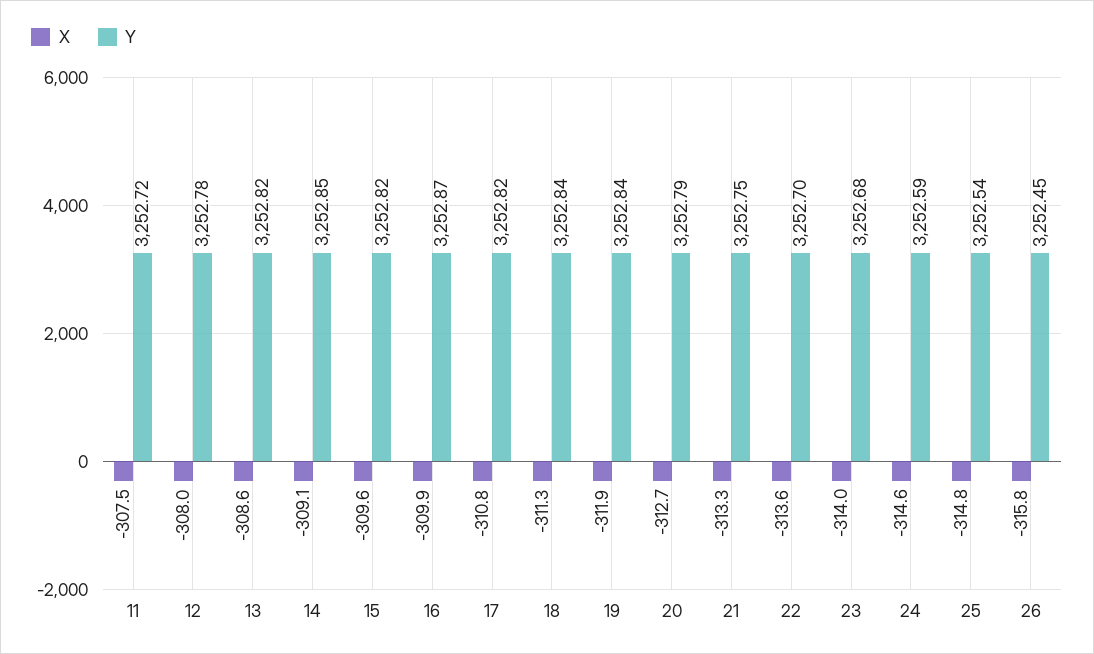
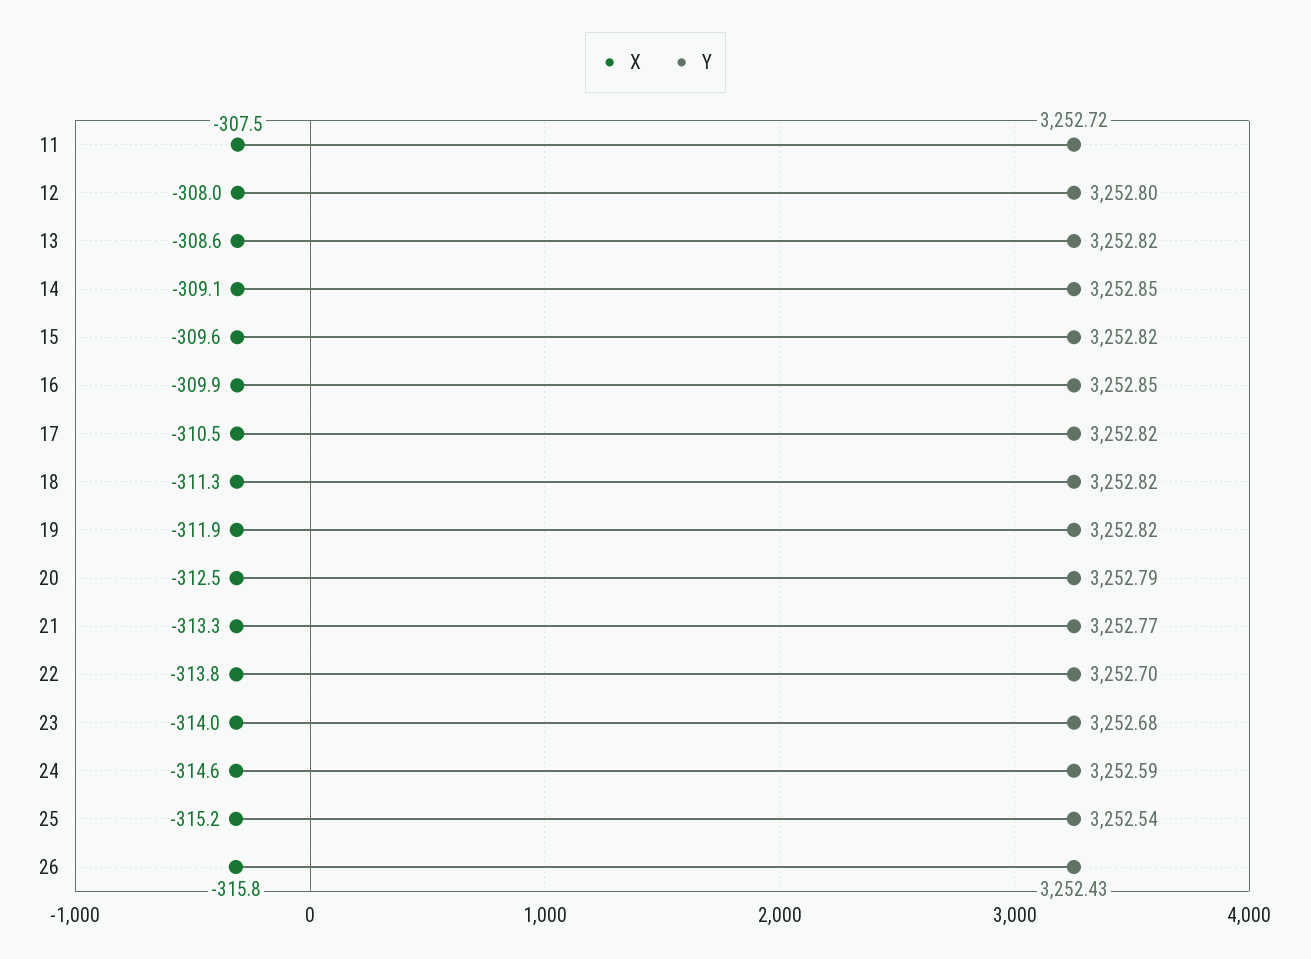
Y, 12: 3252.78 -> 3252.8
Y, 16: 3252.87 -> 3252.85
X, 17: -310.8 -> -310.5
Y, 18: 3252.84 -> 3252.82
Y, 19: 3252.84 -> 3252.82
X, 20: -312.7 -> -312.5
Y, 21: 3252.75 -> 3252.77
X, 22: -313.6 -> -313.8
X, 25: -314.8 -> -315.2
Y, 26: 3252.45 -> 3252.43

